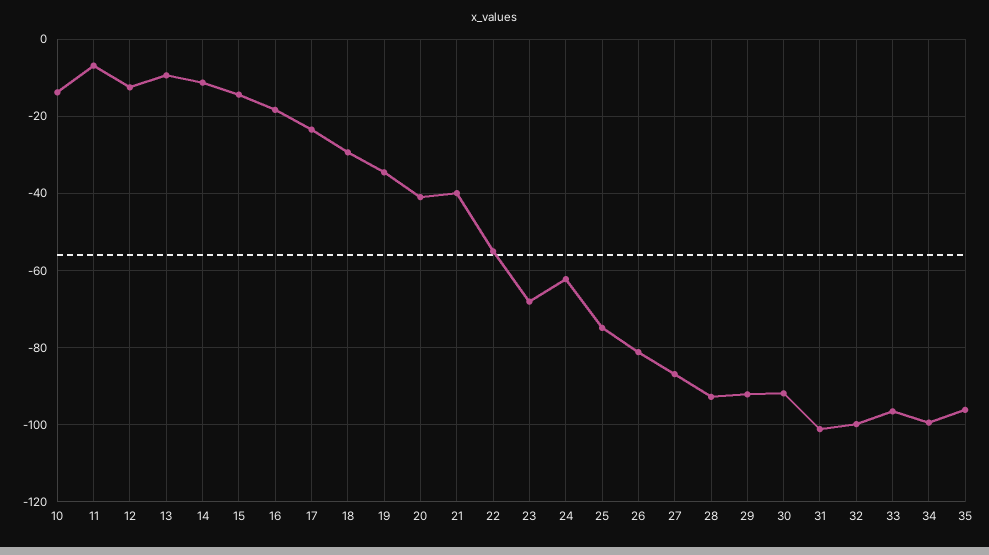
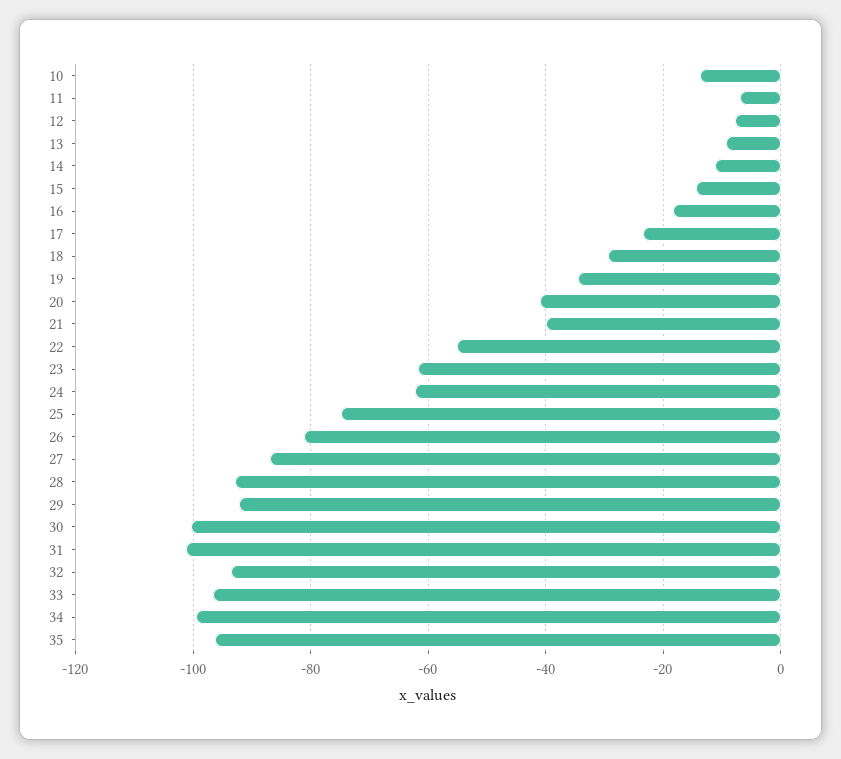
12: -12 -> -8
23: -68 -> -62
30: -92 -> -100
32: -100 -> -94

